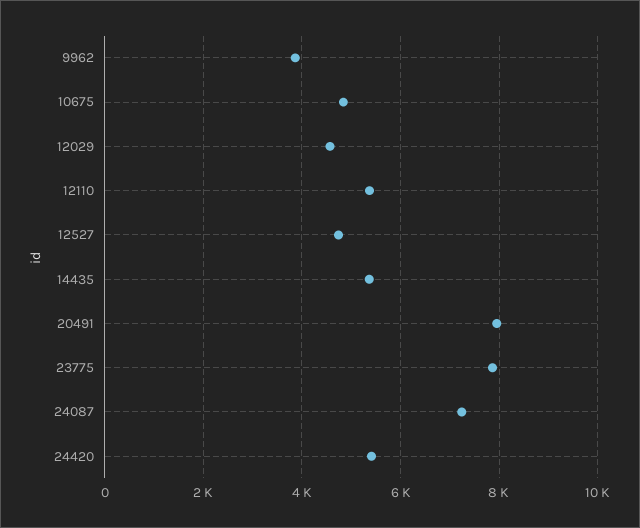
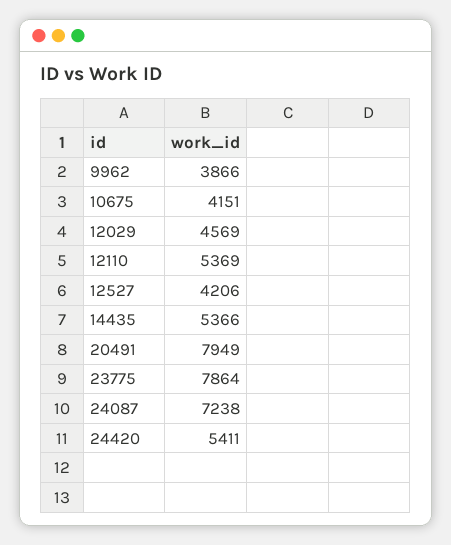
10675: 4800 -> 4151
12527: 4800 -> 4206

